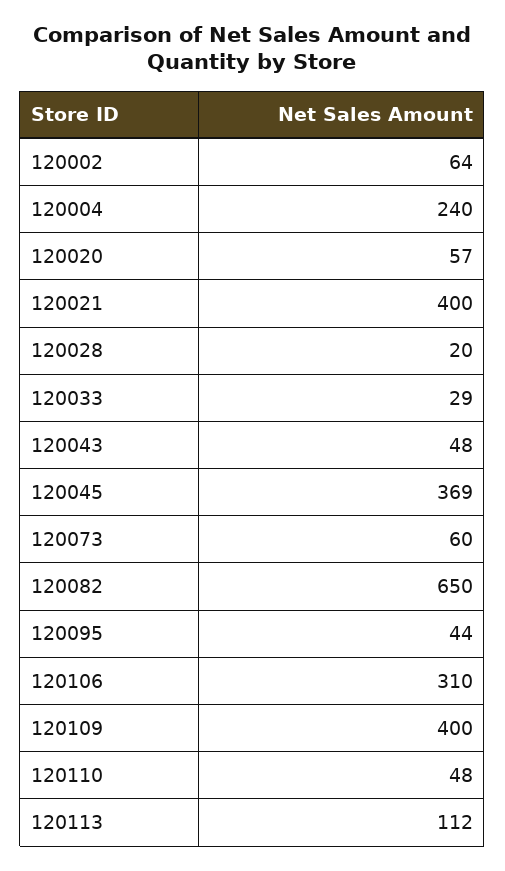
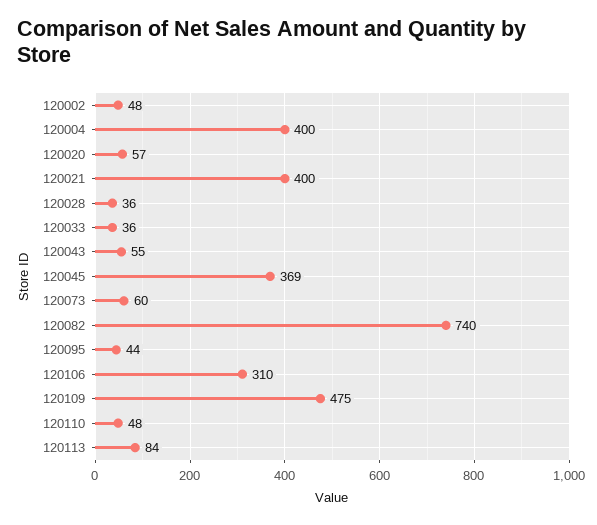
120002: 64 -> 48
120004: 240 -> 400
120028: 20 -> 36
120033: 29 -> 36
120043: 48 -> 55
120082: 650 -> 740
120109: 400 -> 475
120113: 112 -> 84

